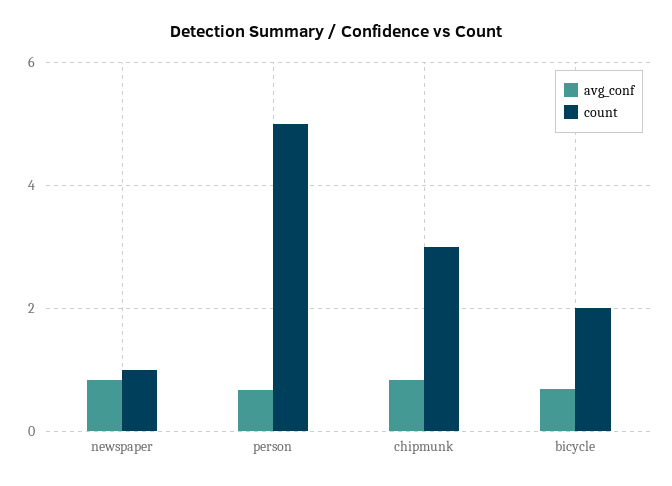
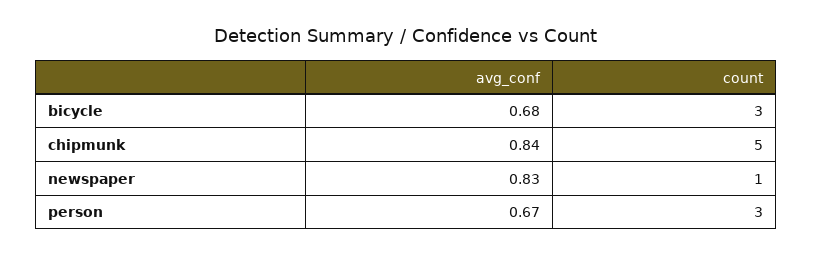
count, person: 5 -> 3
count, chipmunk: 3 -> 5
count, bicycle: 2 -> 3

